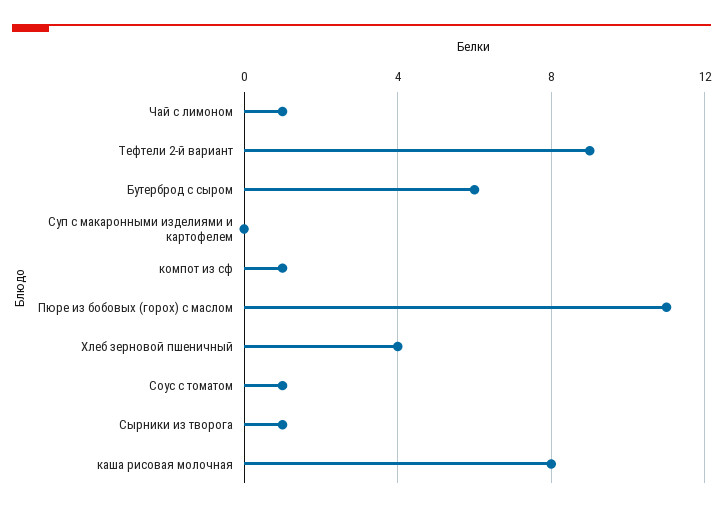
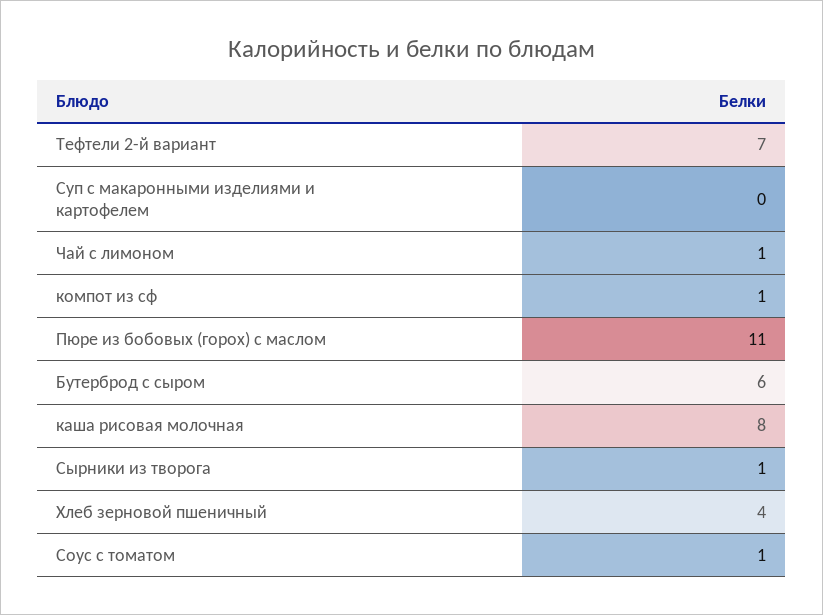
Тефтели 2-й вариант: 9 -> 7

